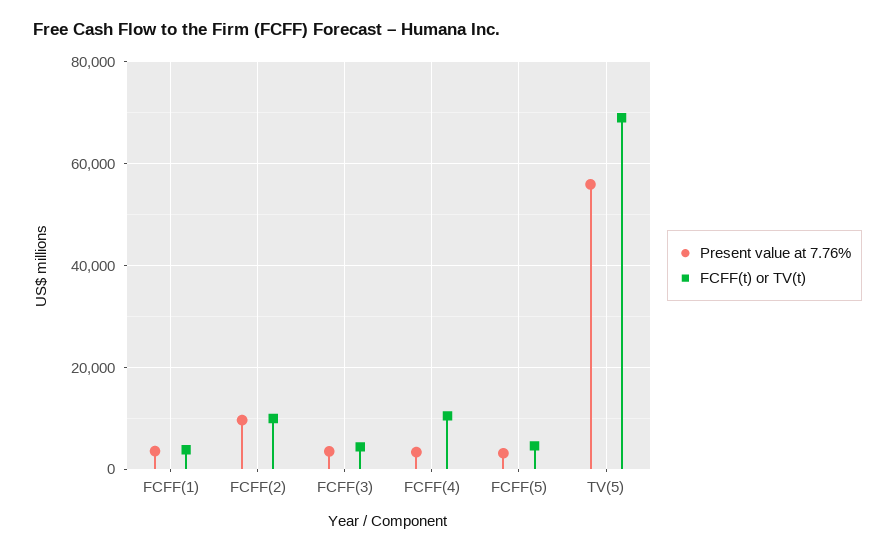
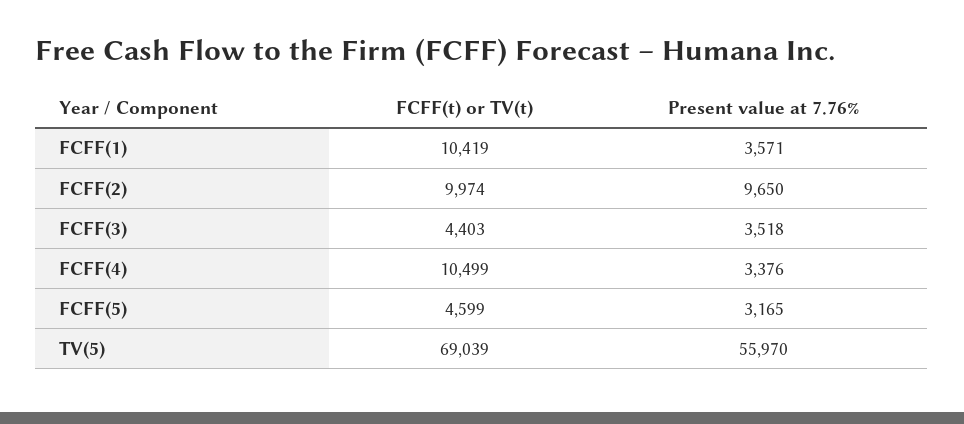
FCFF(t) or TV(t), FCFF(1): 4000 -> 10419

